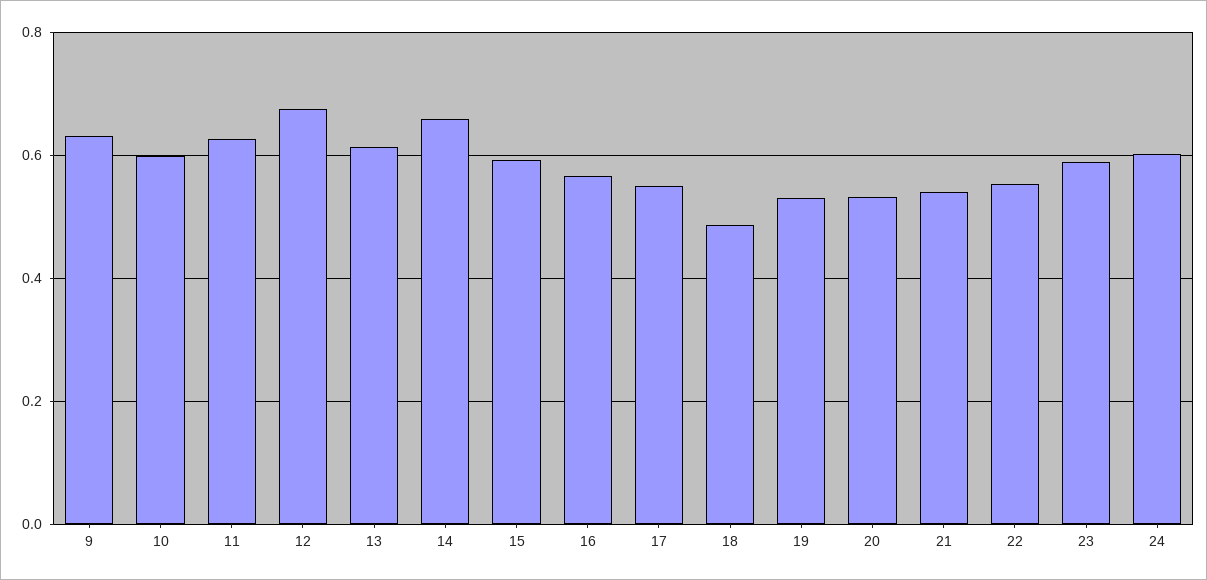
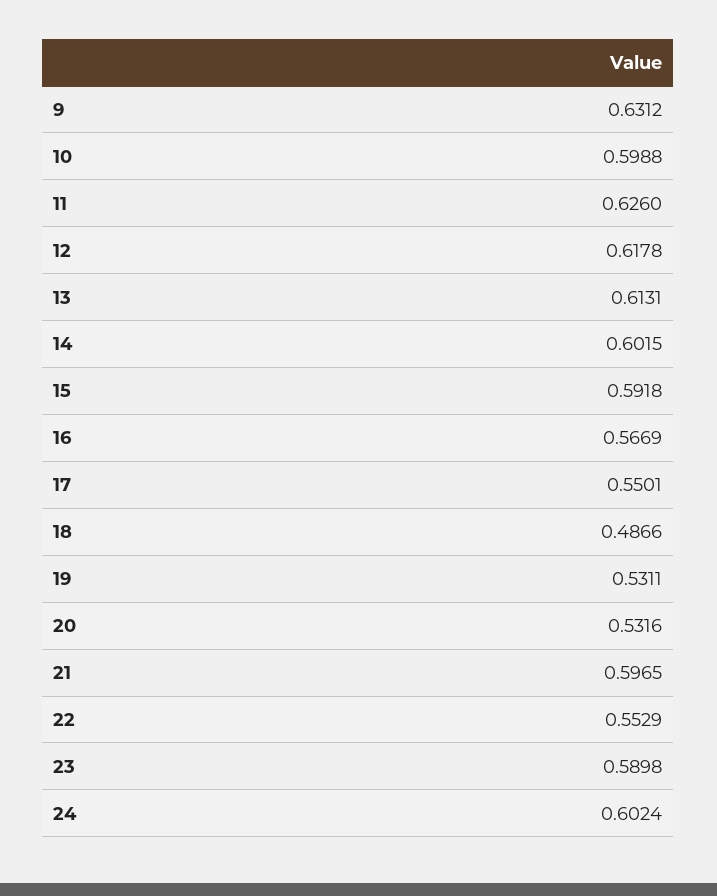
12: 0.68 -> 0.6178
14: 0.66 -> 0.6015
21: 0.54 -> 0.5965

